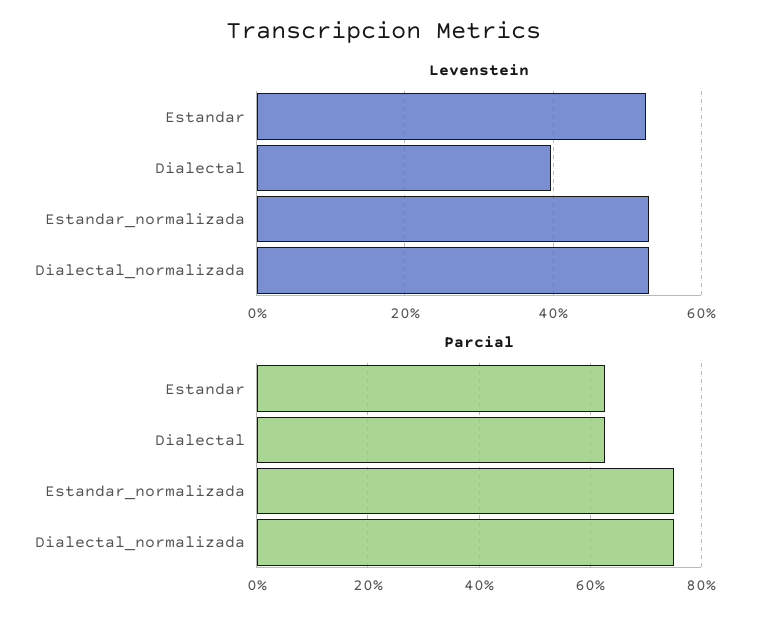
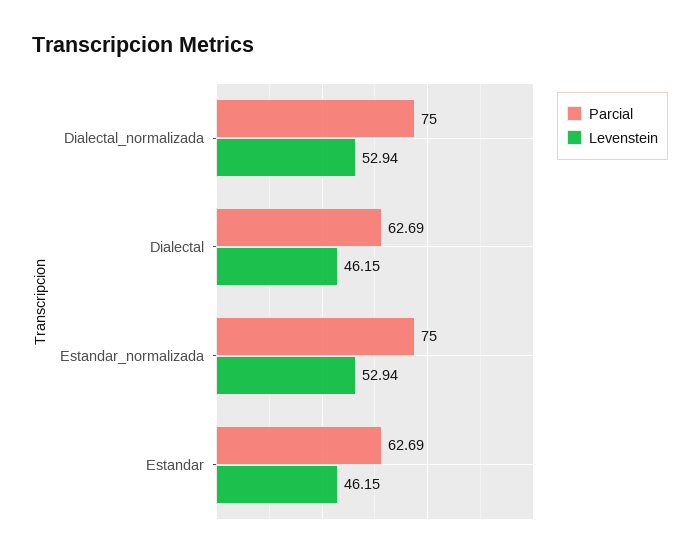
Levenstein, Estandar: 52 -> 46.15
Levenstein, Dialectal: 40 -> 46.15

